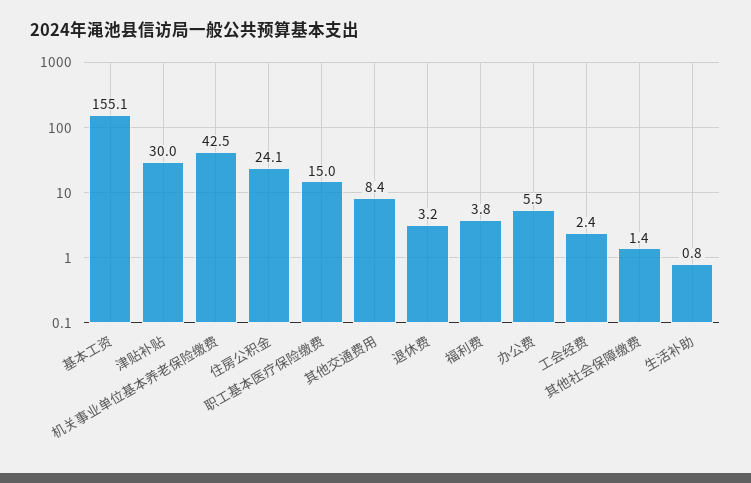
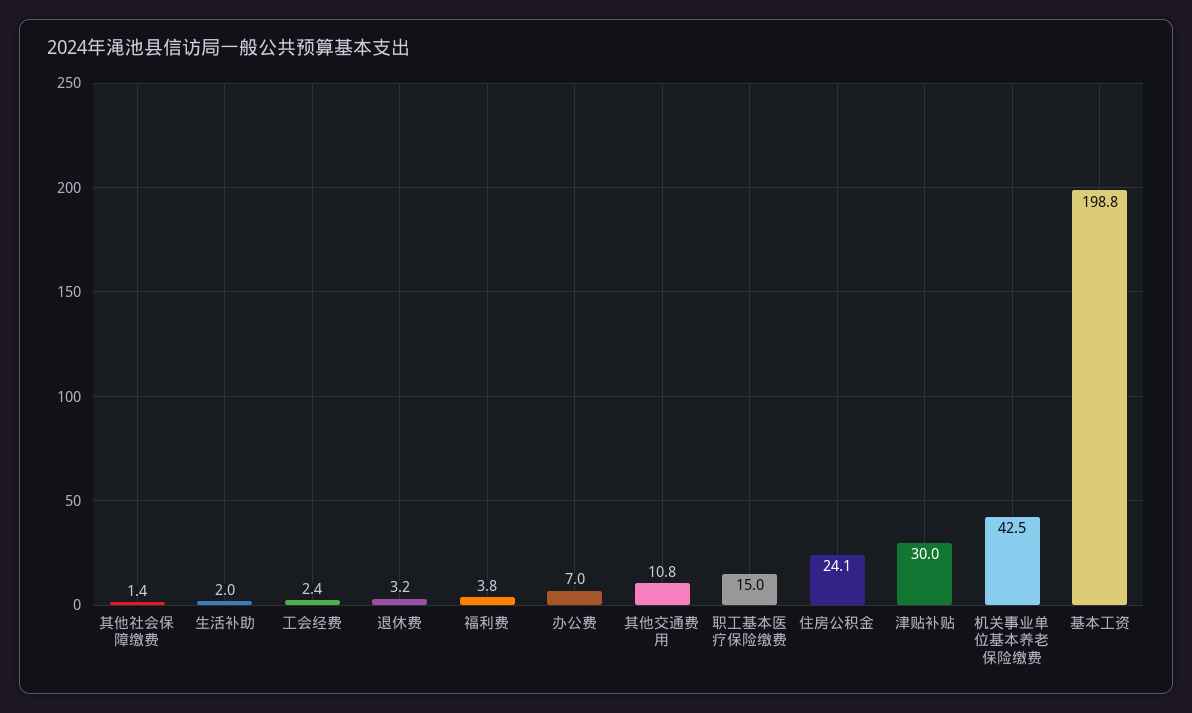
基本工资: 155.1 -> 198.8
其他交通费用: 8.4 -> 10.8
办公费: 5.5 -> 7
生活补助: 0.8 -> 2

